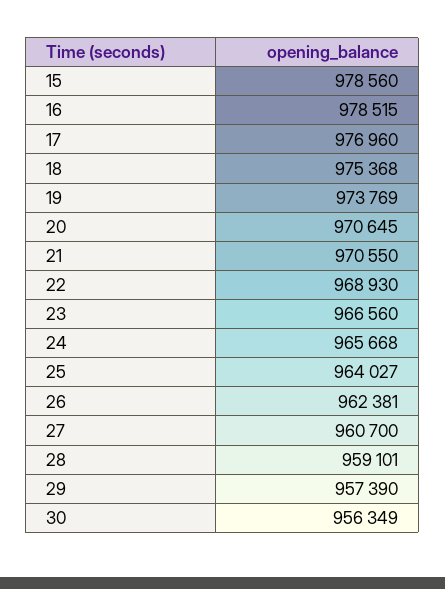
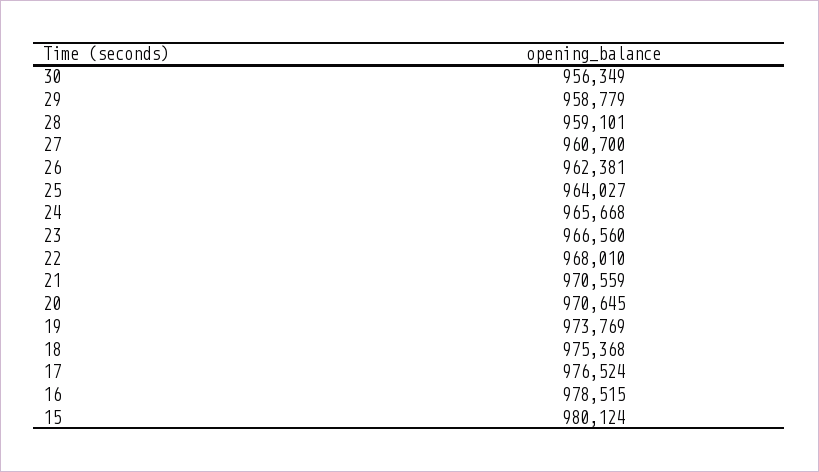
15: 978560 -> 980124
17: 976960 -> 976524
21: 970550 -> 970559
22: 968930 -> 968010
29: 957390 -> 958779

